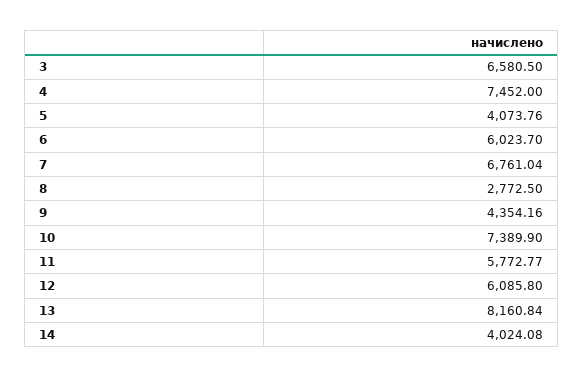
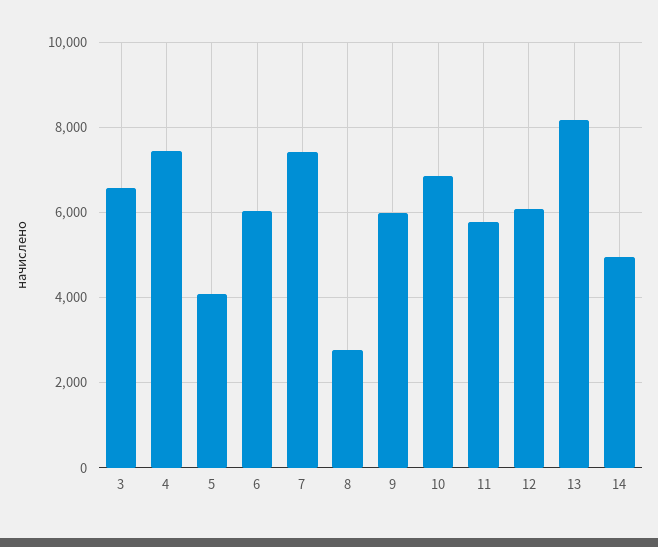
7: 6761.04 -> 7400
9: 4354.16 -> 6000
10: 7389.9 -> 6800
14: 4024.08 -> 5000

